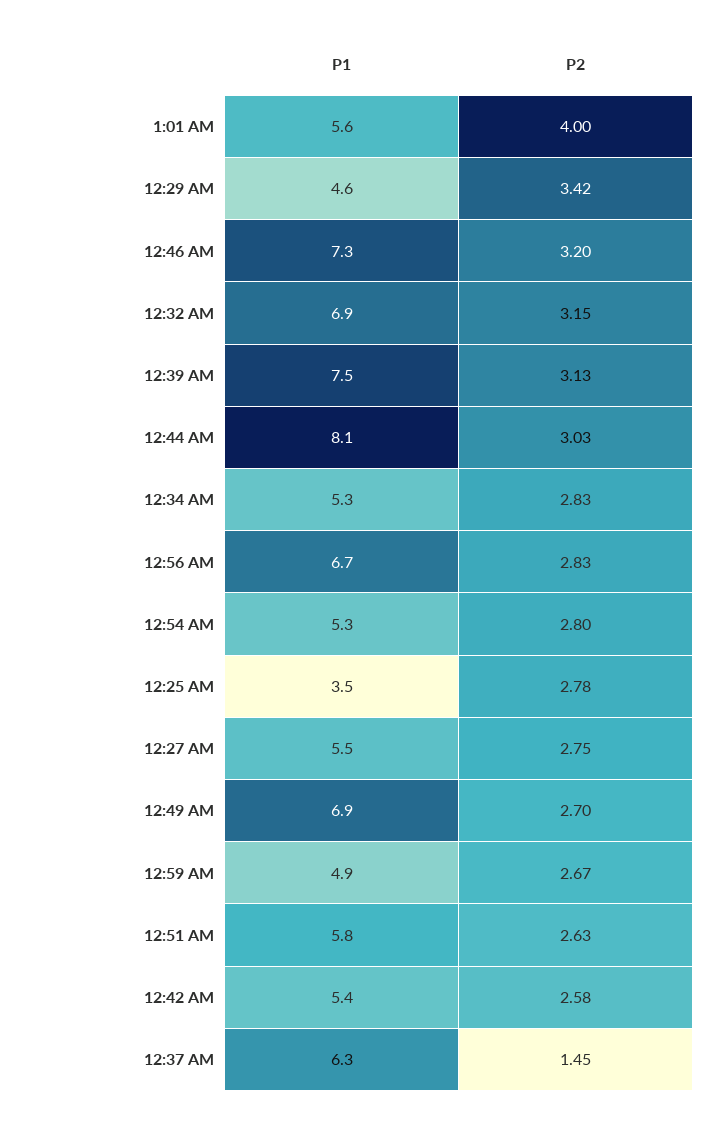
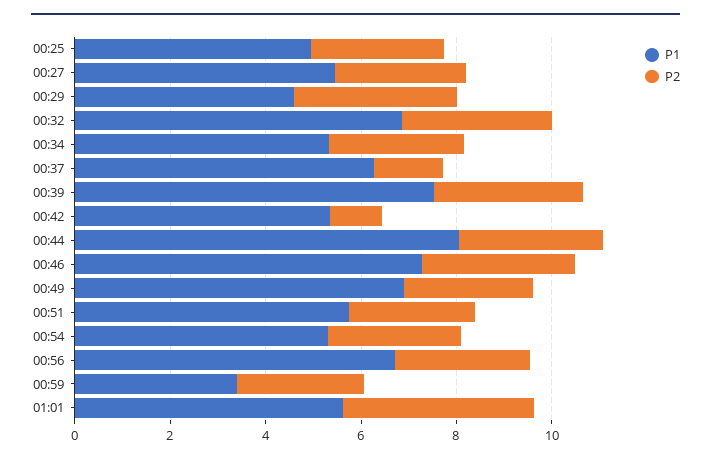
P1, 12:25 AM: 3.5 -> 5
P1, 12:59 AM: 4.9 -> 3.5
P2, 12:42 AM: 2.58 -> 1

